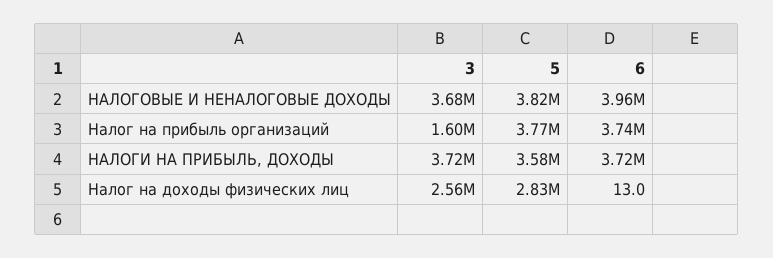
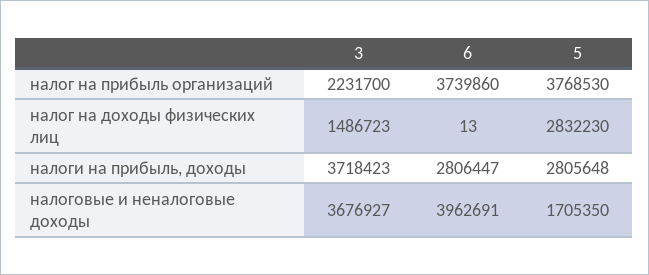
5, НАЛОГОВЫЕ И НЕНАЛОГОВЫЕ ДОХОДЫ: 3820000 -> 1705350
3, Налог на прибыль организаций: 1600000 -> 2231700
5, НАЛОГИ НА ПРИБЫЛЬ, ДОХОДЫ: 3580000 -> 2805648
6, НАЛОГИ НА ПРИБЫЛЬ, ДОХОДЫ: 3720000 -> 2806447
3, Налог на доходы физических лиц: 2560000 -> 1486723

